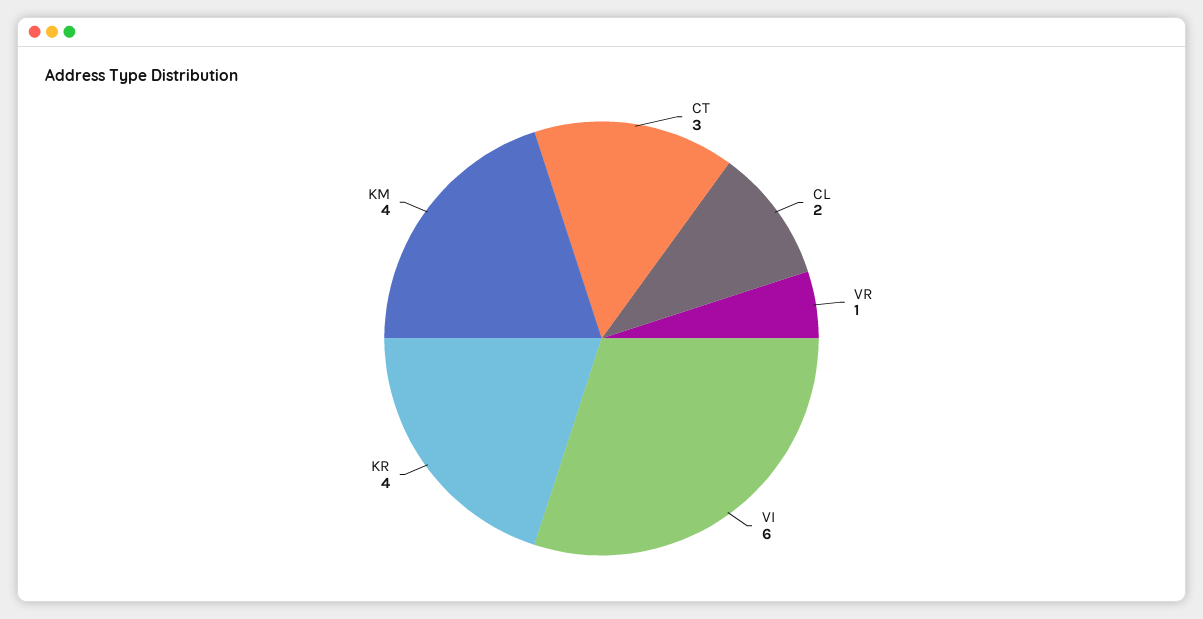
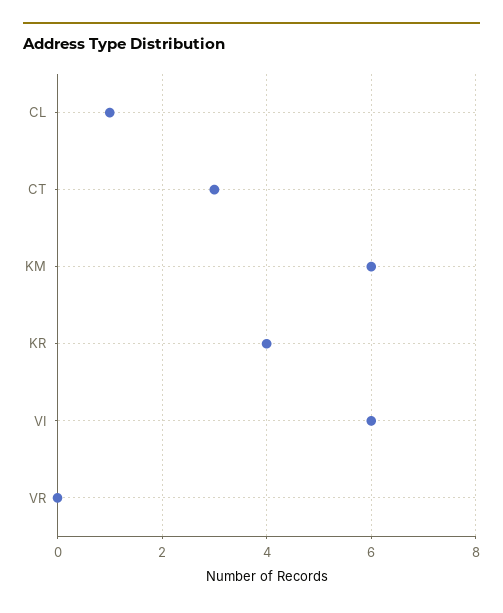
CL: 2 -> 1
VR: 1 -> 0
KM: 4 -> 6

